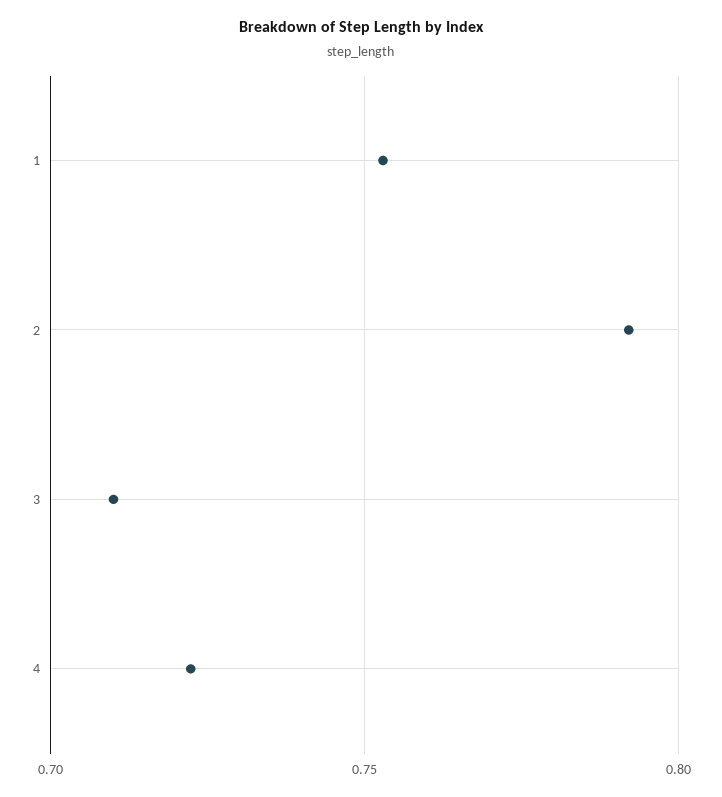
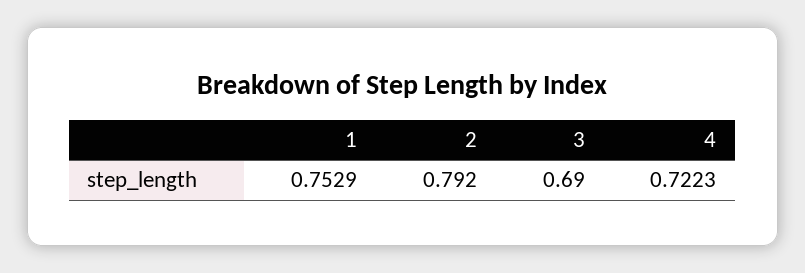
3: 0.71 -> 0.69

